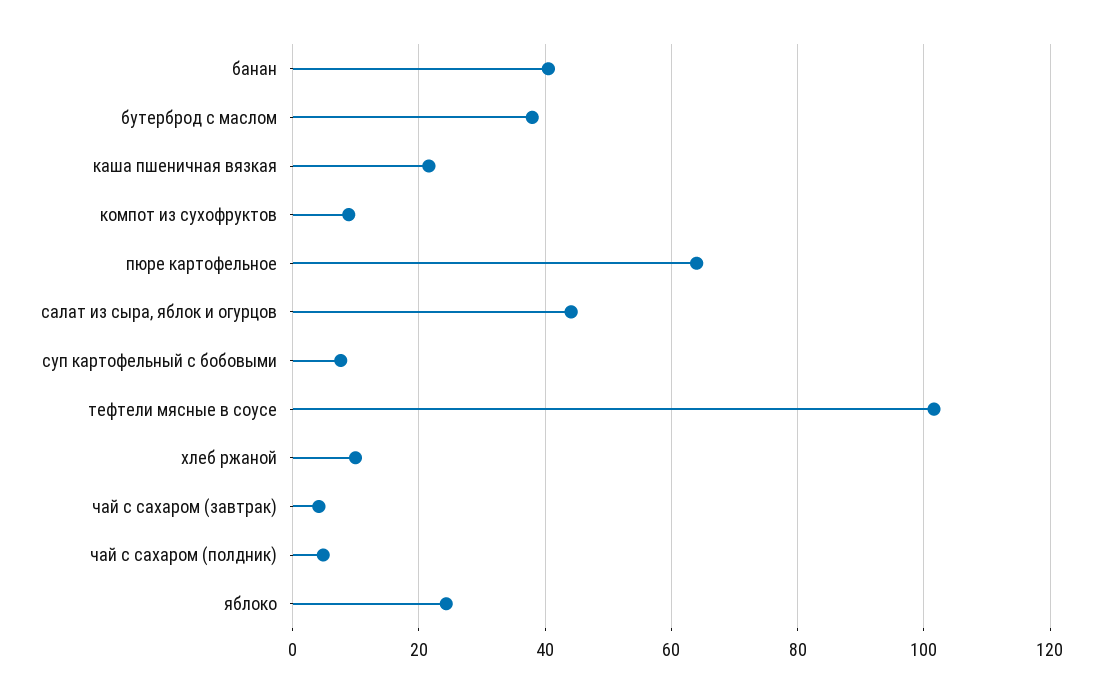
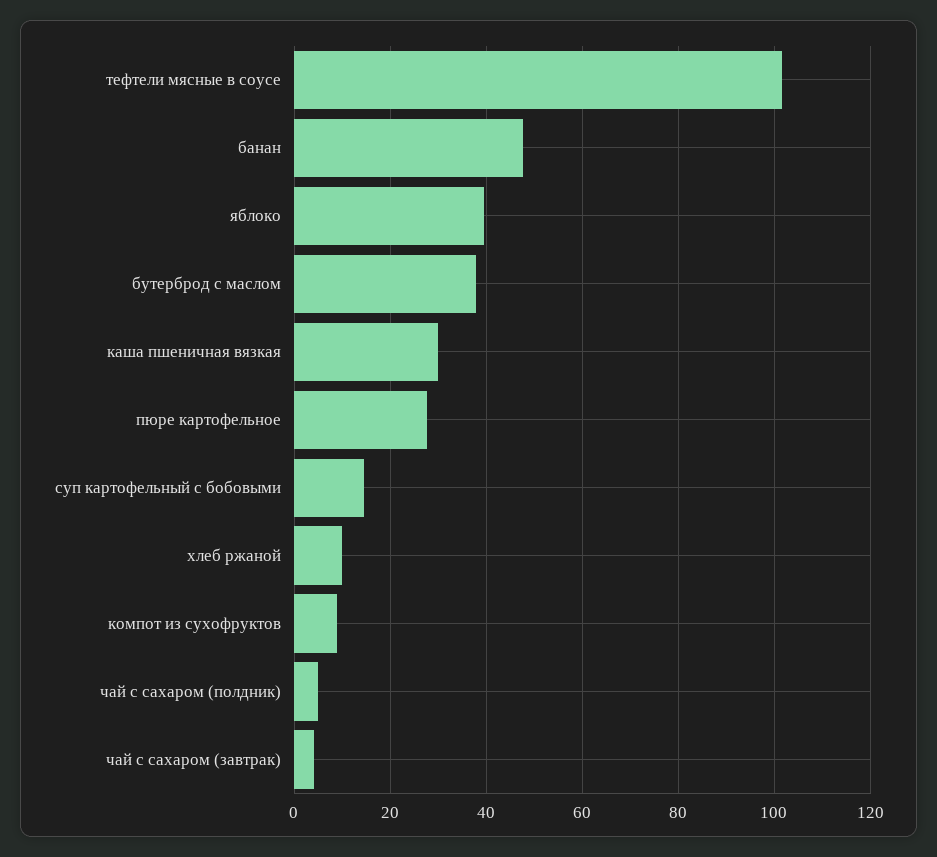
банан: 40 -> 48
каша пшеничная вязкая: 22 -> 30
пюре картофельное: 64 -> 28
салат из сыра, яблок и огурцов: 44 -> none
суп картофельный с бобовыми: 8 -> 14
яблоко: 24 -> 40

